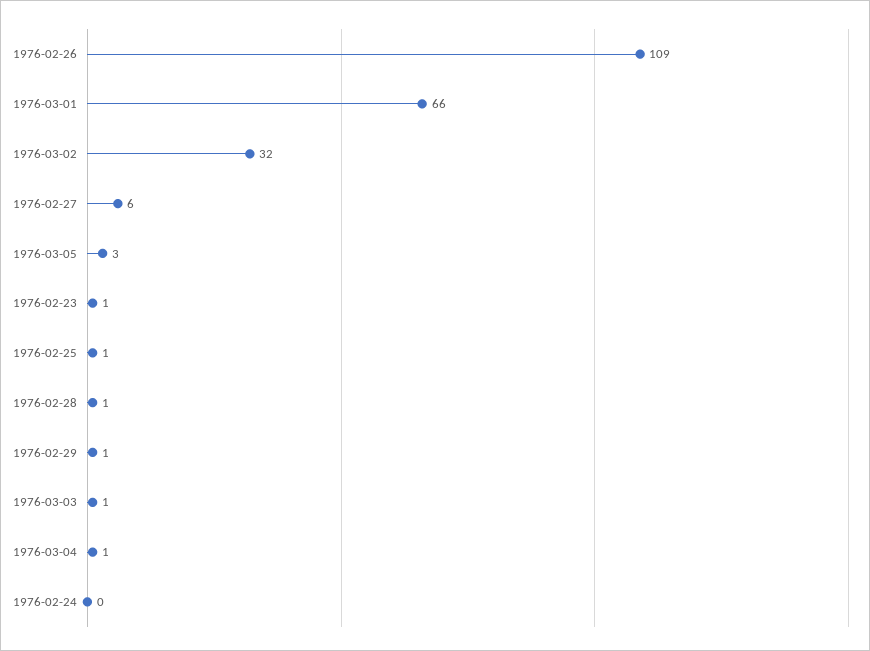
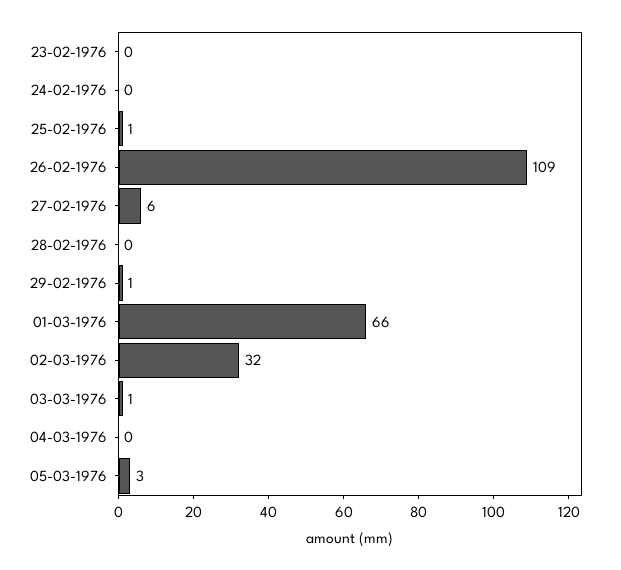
1976-02-23: 1 -> 0
1976-02-28: 1 -> 0
1976-03-04: 1 -> 0

